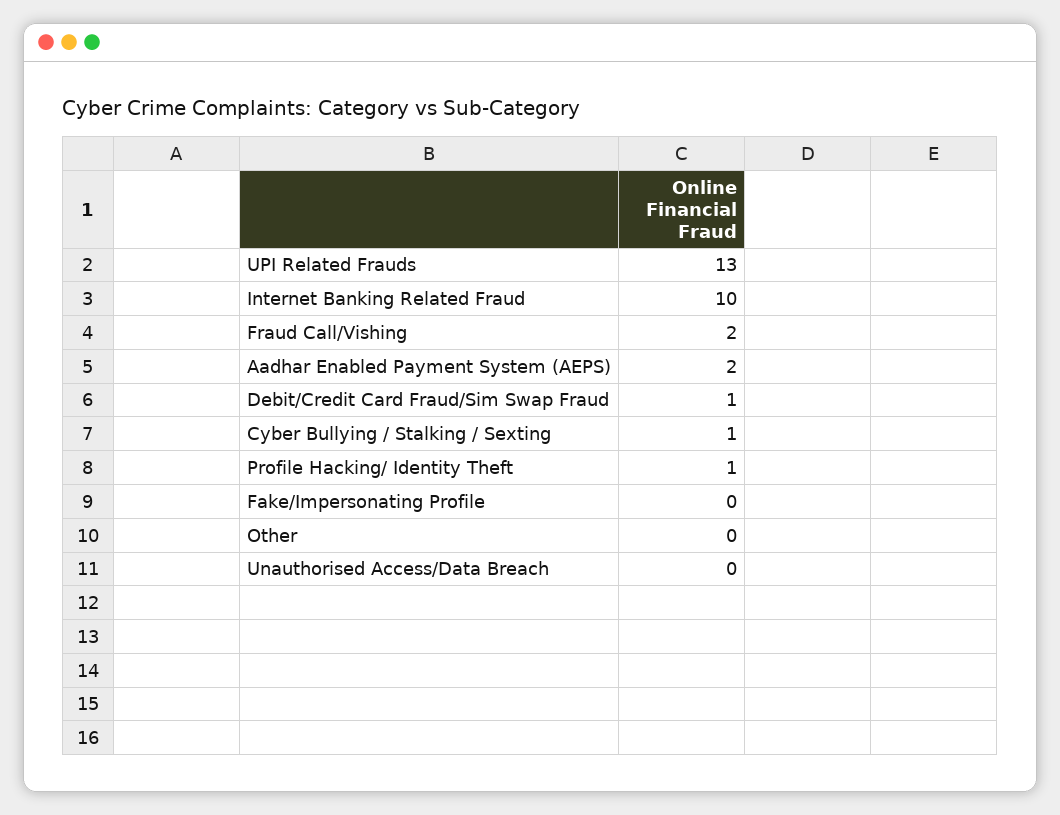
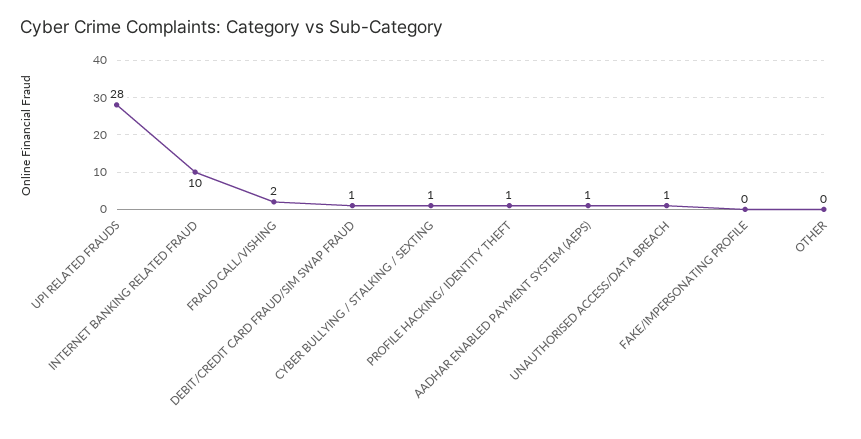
UPI Related Frauds: 13 -> 28
Aadhar Enabled Payment System (AEPS): 2 -> 1
Unauthorised Access/Data Breach: 0 -> 1

